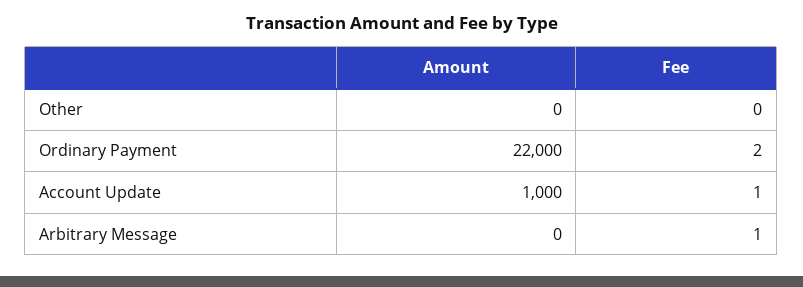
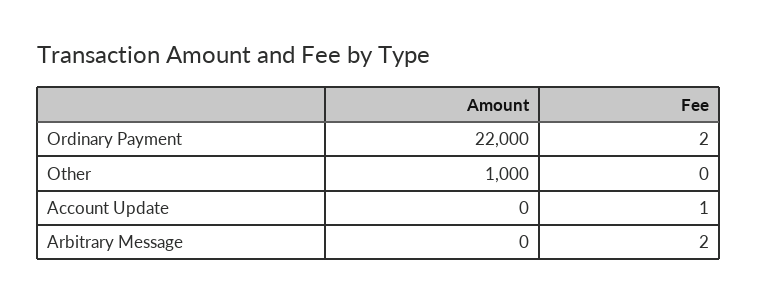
Amount, Other: 0 -> 1000
Amount, Account Update: 1000 -> 0
Fee, Arbitrary Message: 1 -> 2

